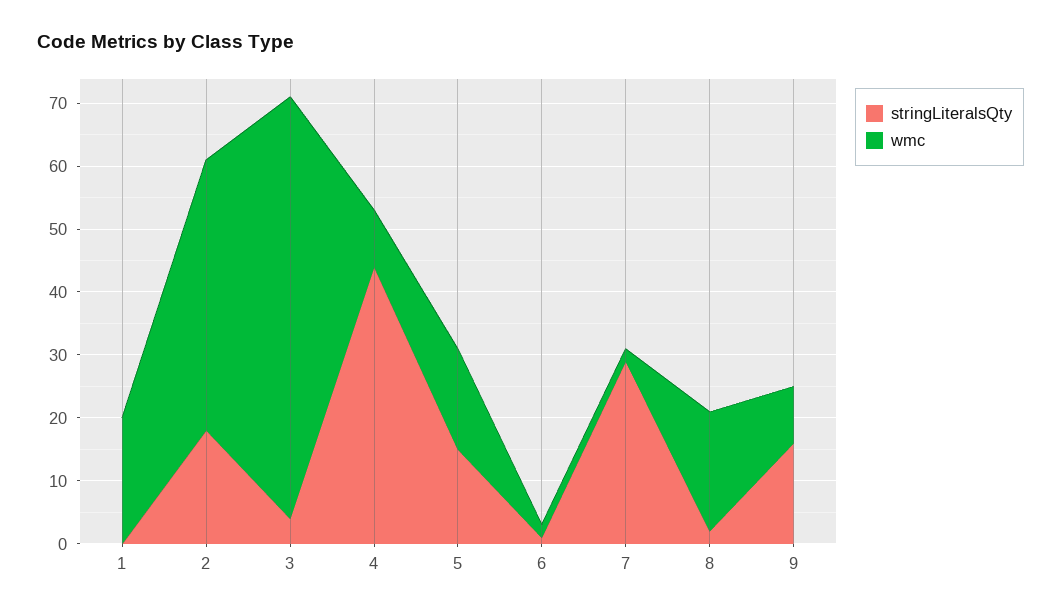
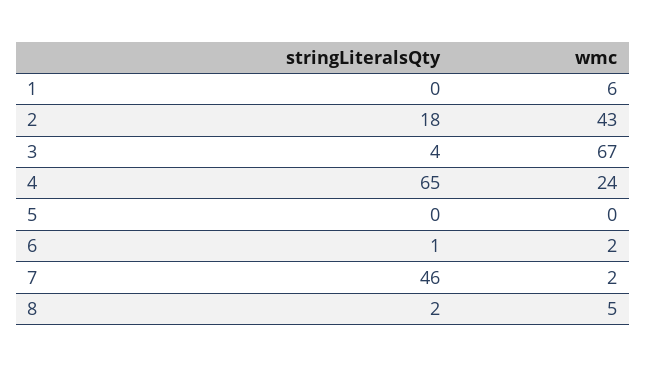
wmc, 1: 20 -> 6
stringLiteralsQty, 4: 45 -> 65
wmc, 4: 10 -> 24
stringLiteralsQty, 5: 15 -> 0
wmc, 5: 15 -> 0
stringLiteralsQty, 7: 30 -> 46
wmc, 8: 20 -> 5
stringLiteralsQty, 9: 15 -> none
wmc, 9: 10 -> none

